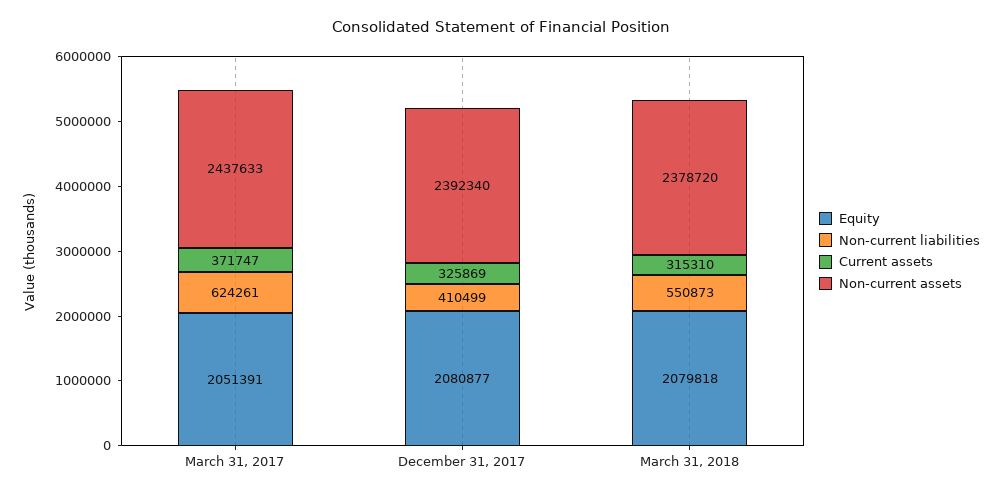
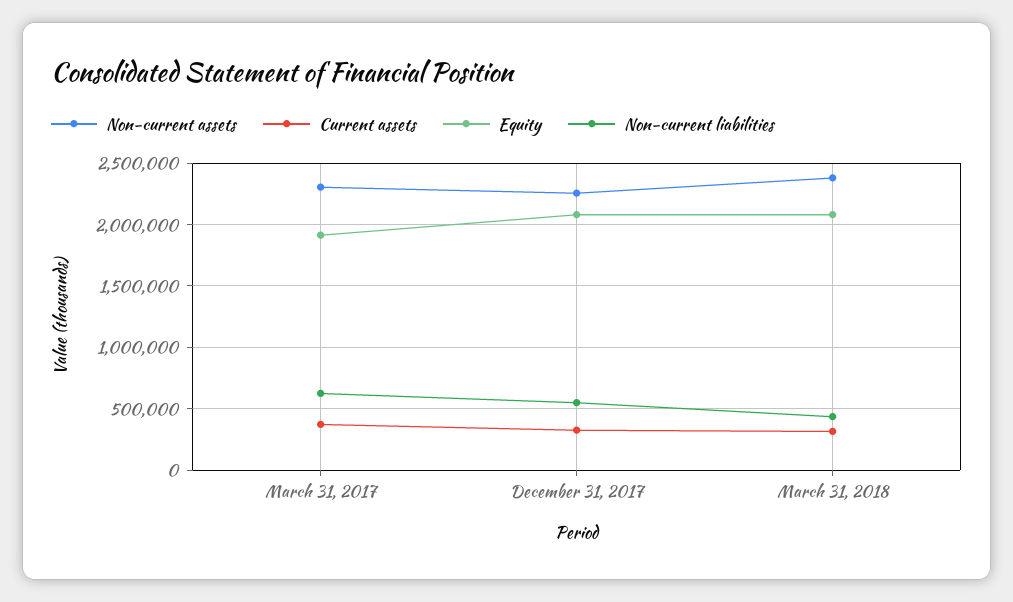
Equity, March 31, 2017: 2051391 -> 1900000
Non-current assets, March 31, 2017: 2437633 -> 2300000
Non-current liabilities, December 31, 2017: 410499 -> 550000
Non-current assets, December 31, 2017: 2392340 -> 2250000
Non-current liabilities, March 31, 2018: 550873 -> 450000

